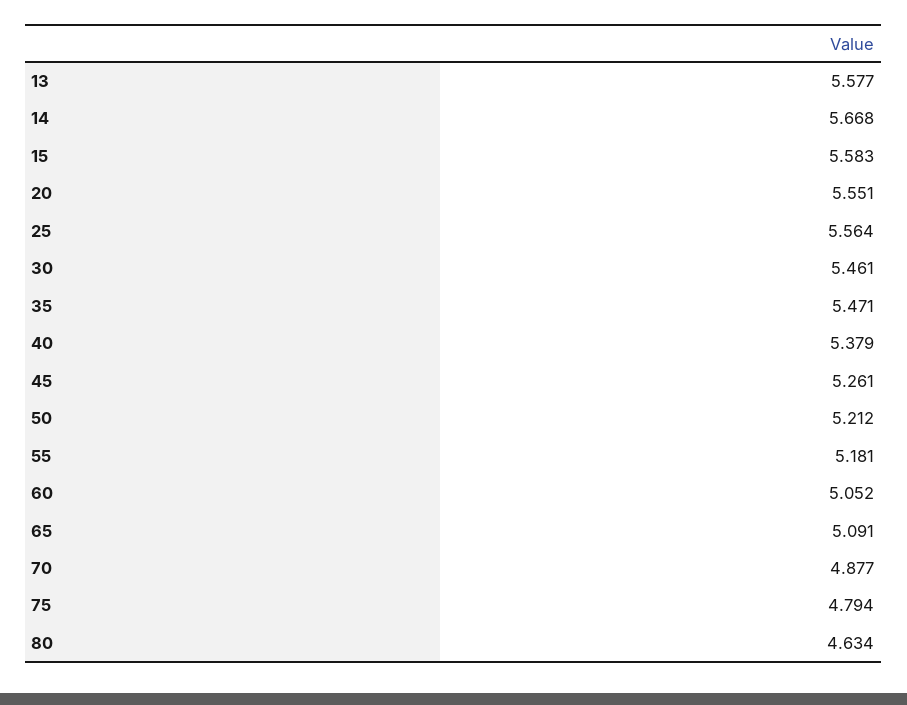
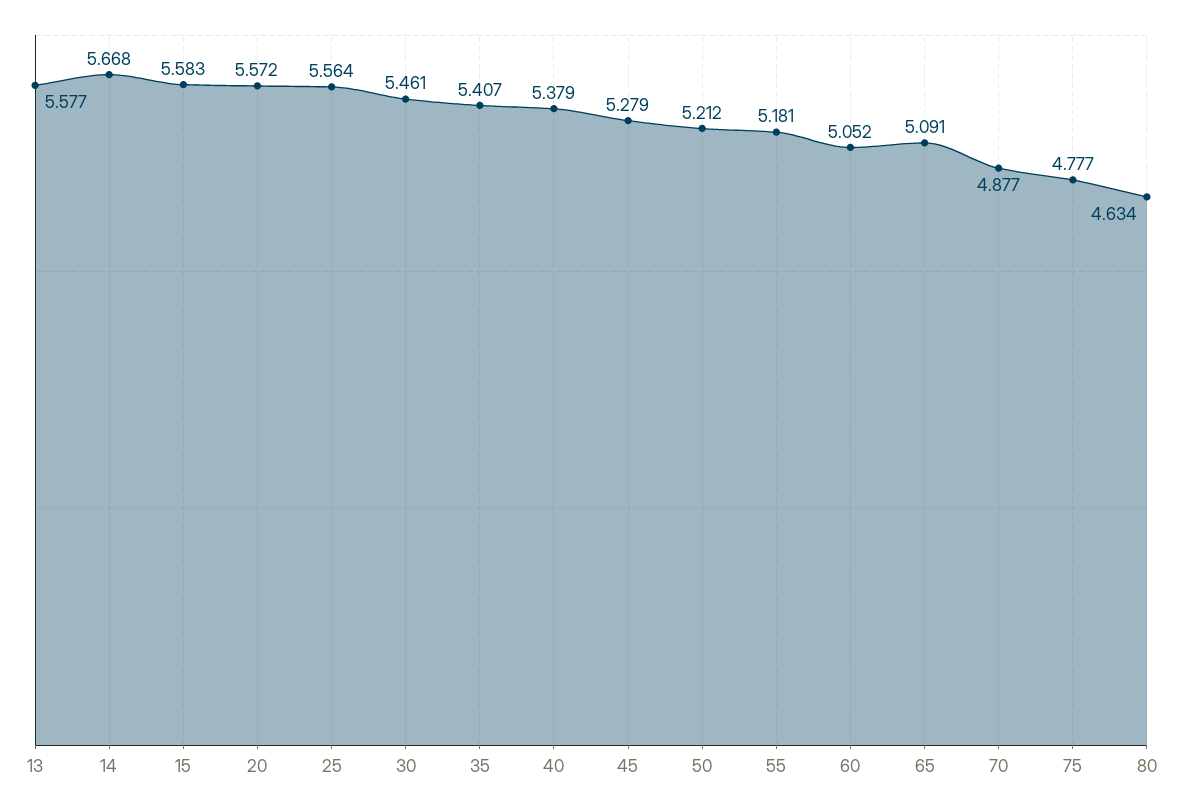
20: 5.551 -> 5.572
35: 5.471 -> 5.407
45: 5.261 -> 5.279
75: 4.794 -> 4.777

